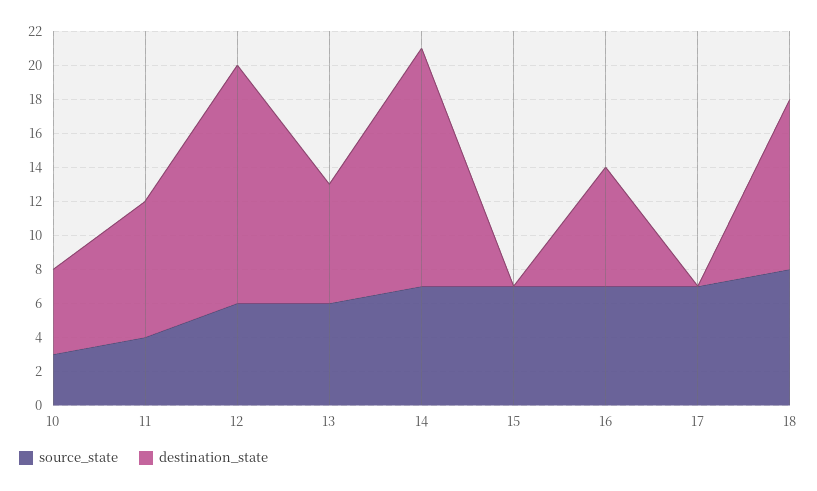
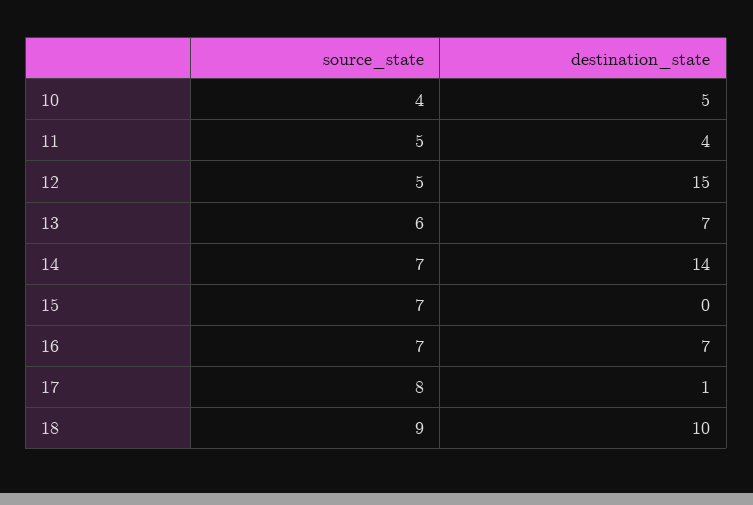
source_state, 10: 3 -> 4
source_state, 11: 4 -> 5
destination_state, 11: 8 -> 4
source_state, 12: 6 -> 5
destination_state, 12: 14 -> 15
source_state, 17: 7 -> 8
destination_state, 17: 0 -> 1
source_state, 18: 8 -> 9

